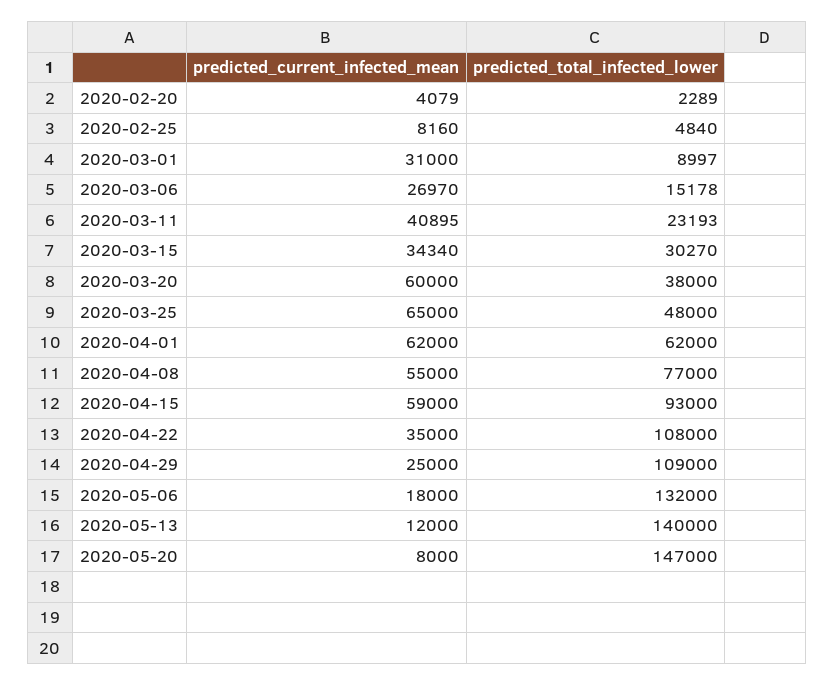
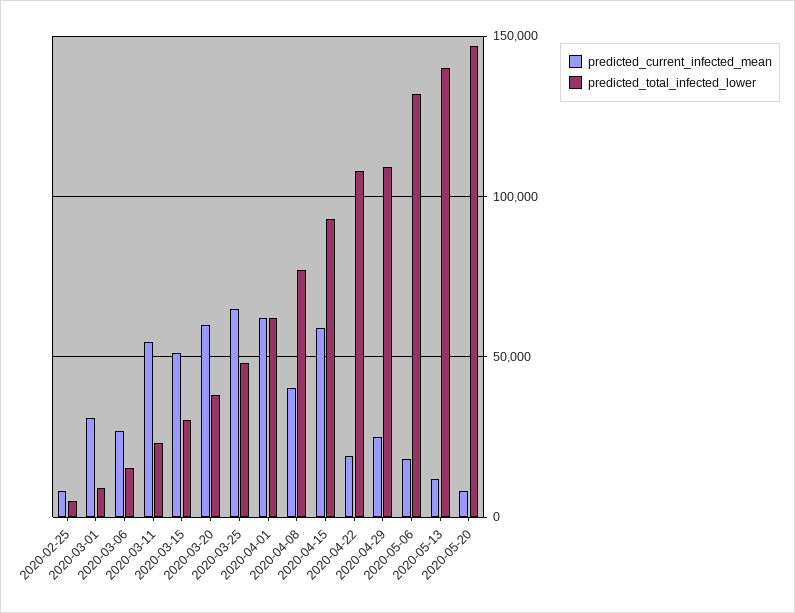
predicted_current_infected_mean, 2020-02-20: 4079 -> none
predicted_total_infected_lower, 2020-02-20: 2289 -> none
predicted_current_infected_mean, 2020-03-11: 40895 -> 55000
predicted_current_infected_mean, 2020-03-15: 34340 -> 50000
predicted_current_infected_mean, 2020-04-08: 55000 -> 40000
predicted_current_infected_mean, 2020-04-22: 35000 -> 20000

